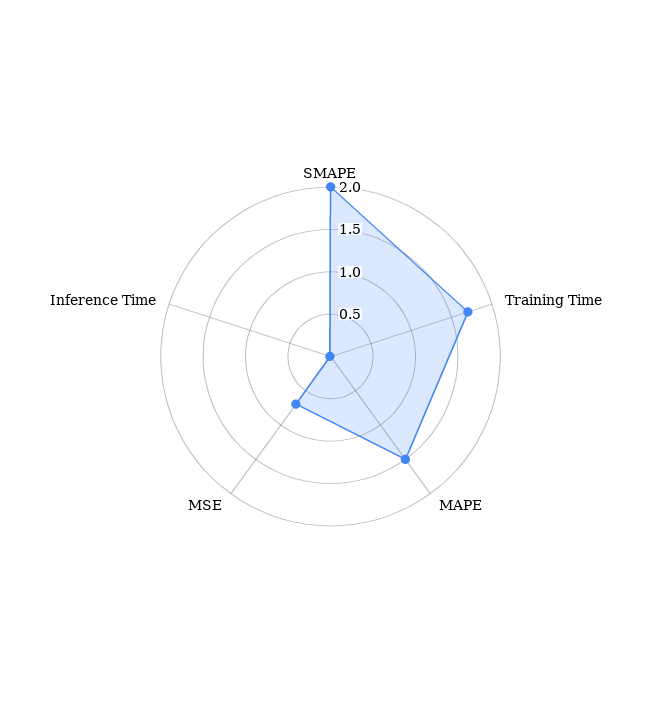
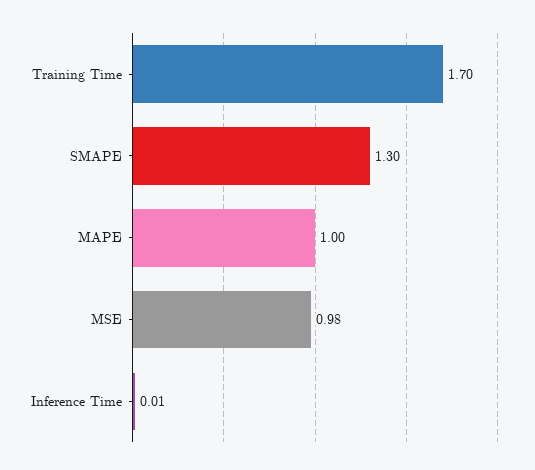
SMAPE: 2 -> 1.3
MAPE: 1.5 -> 1
MSE: 0.7 -> 0.98

